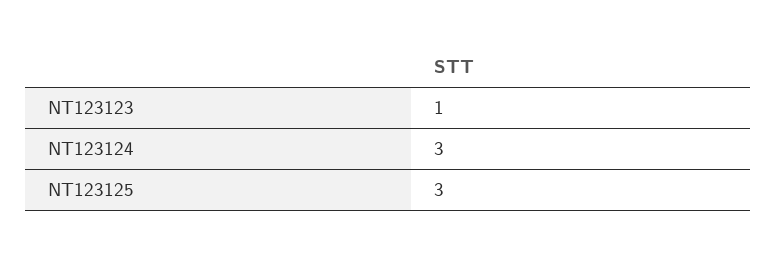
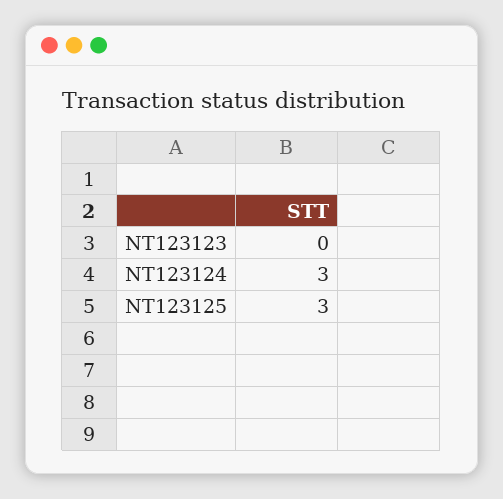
NT123123: 1 -> 0

